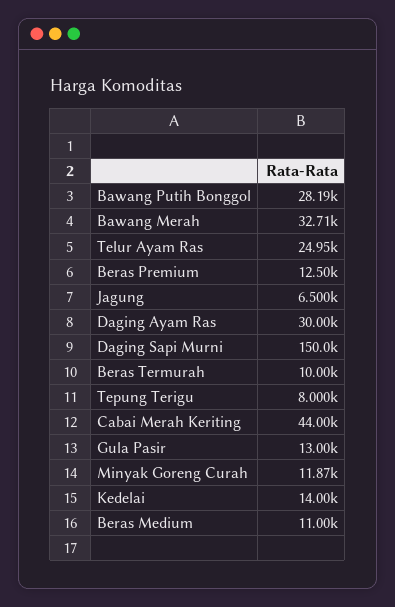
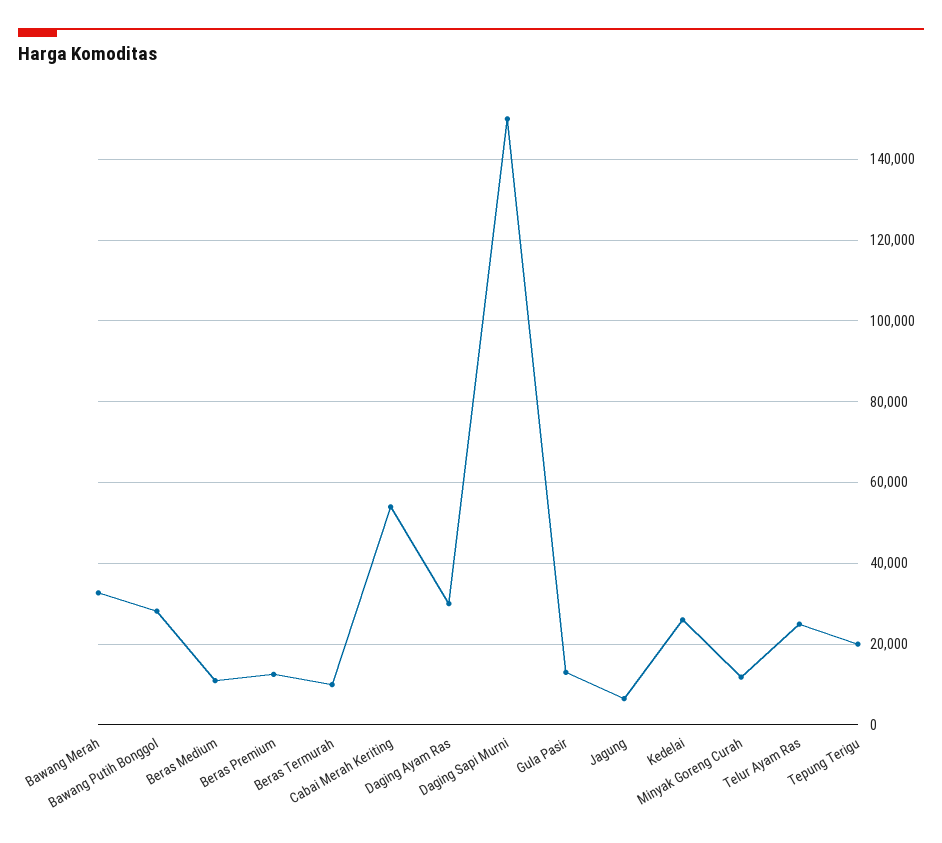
Tepung Terigu: 8000 -> 20000
Cabai Merah Keriting: 44000 -> 54000
Kedelai: 14000 -> 26000

